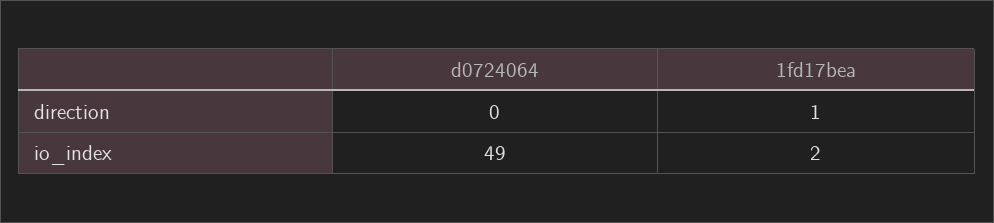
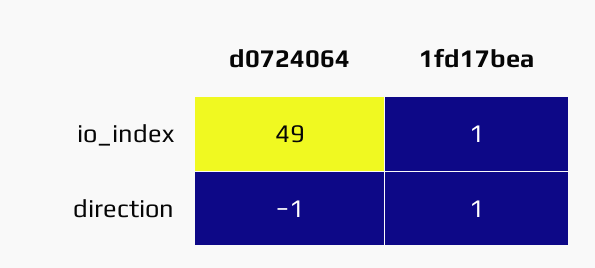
d0724064, direction: 0 -> -1
1fd17bea, io_index: 2 -> 1

